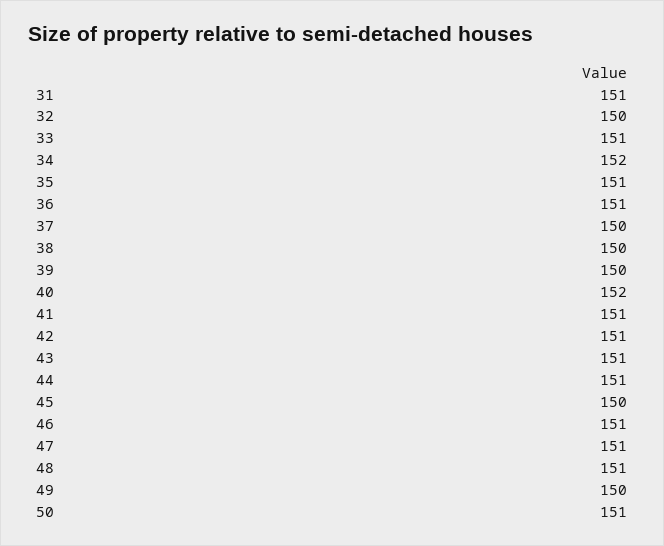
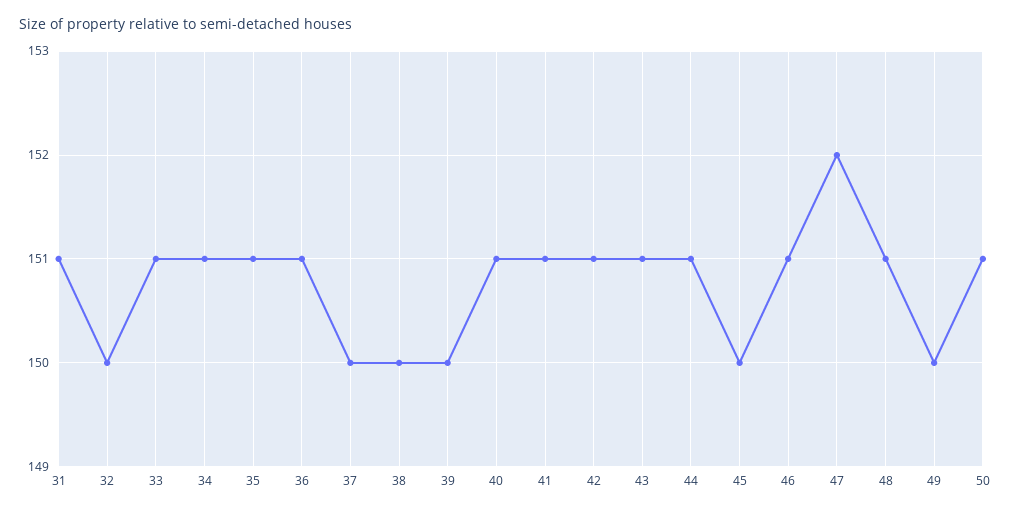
34: 152 -> 151
40: 152 -> 151
47: 151 -> 152

